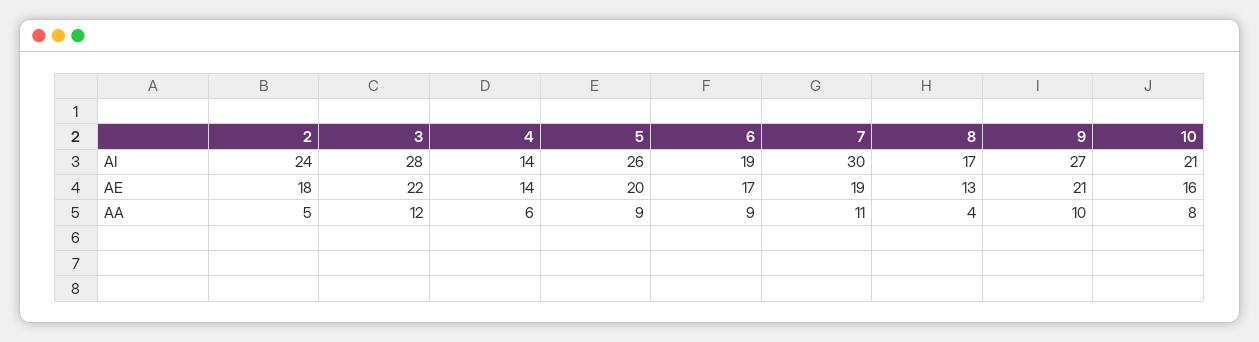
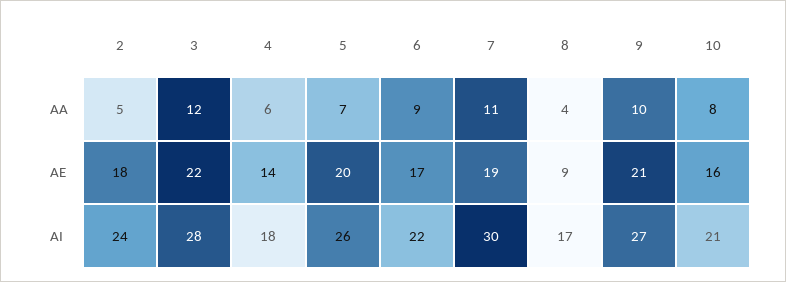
4, AI: 14 -> 18
6, AI: 19 -> 22
8, AE: 13 -> 9
5, AA: 9 -> 7

